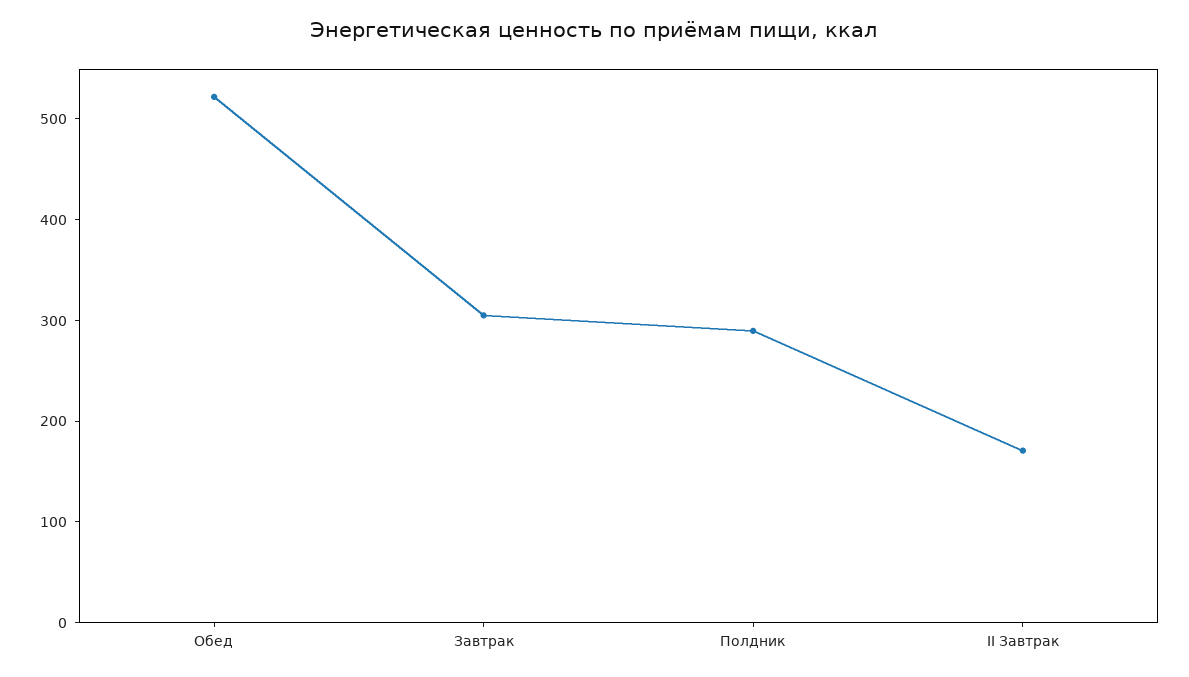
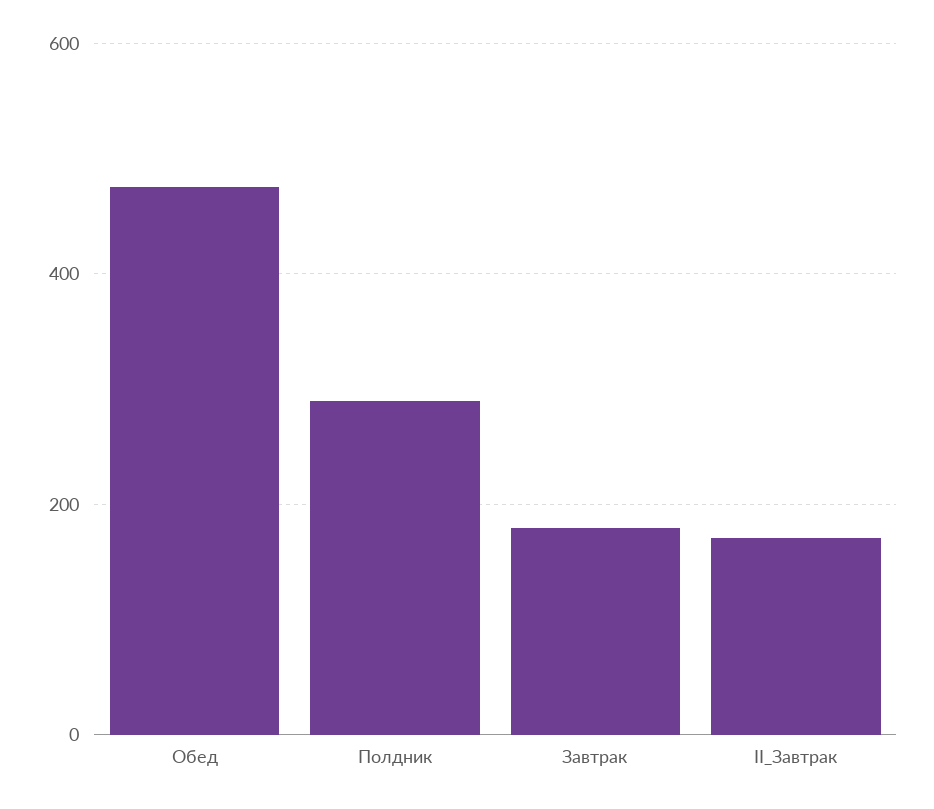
Обед: 520 -> 480
Завтрак: 300 -> 180

